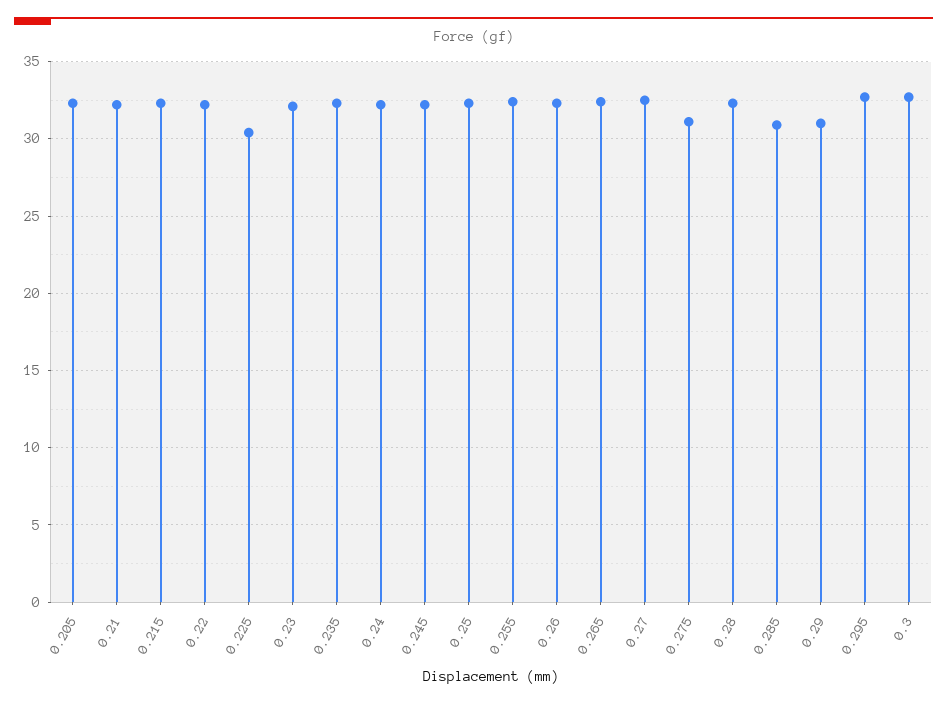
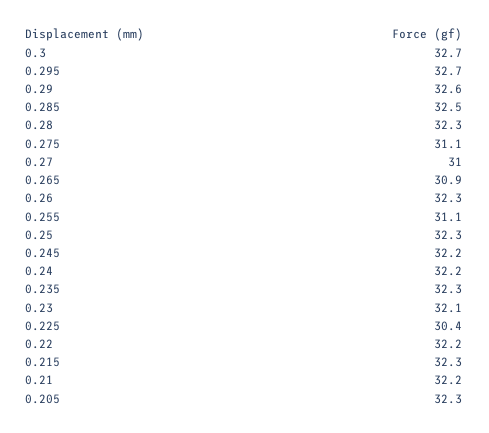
0.255: 32.5 -> 31.1
0.265: 32.5 -> 30.9
0.27: 32.5 -> 31
0.285: 31 -> 32.5
0.29: 31 -> 32.6

